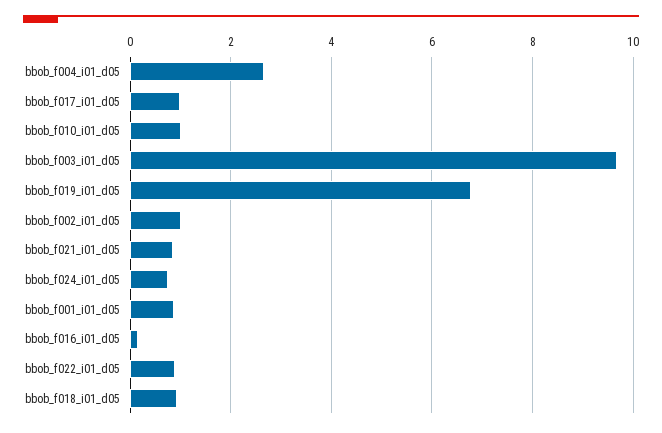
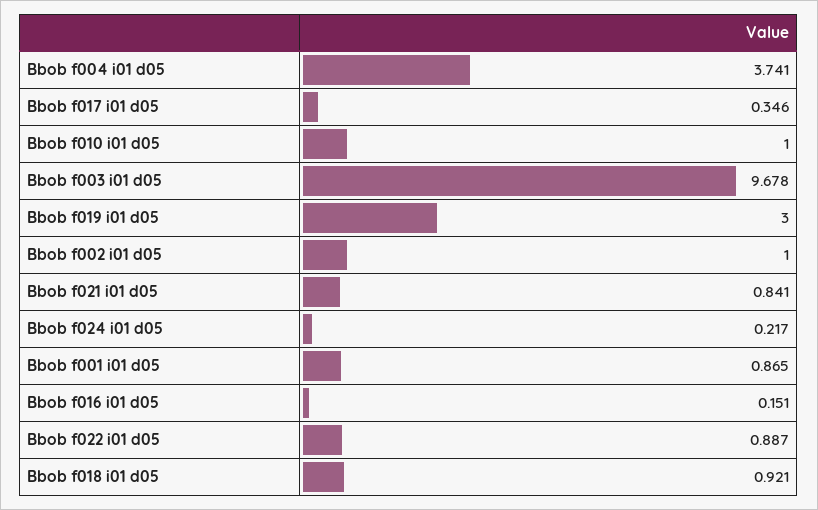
bbob_f004_i01_d05: 2.6 -> 3.741
bbob_f017_i01_d05: 1 -> 0.346
bbob_f019_i01_d05: 6.8 -> 3
bbob_f024_i01_d05: 0.8 -> 0.217

